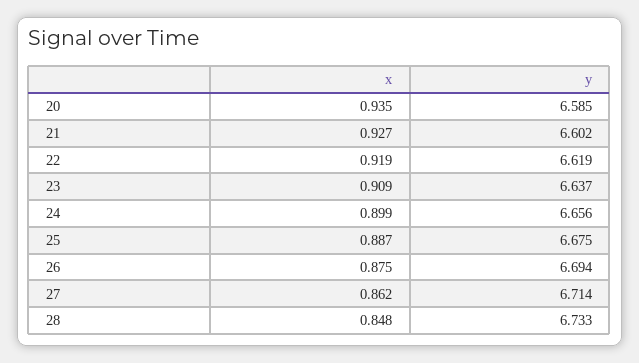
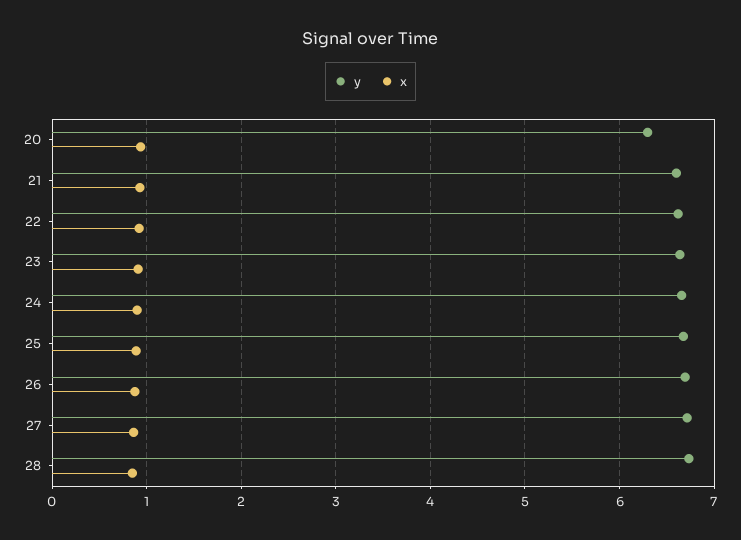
y, 20: 6.585 -> 6.3

